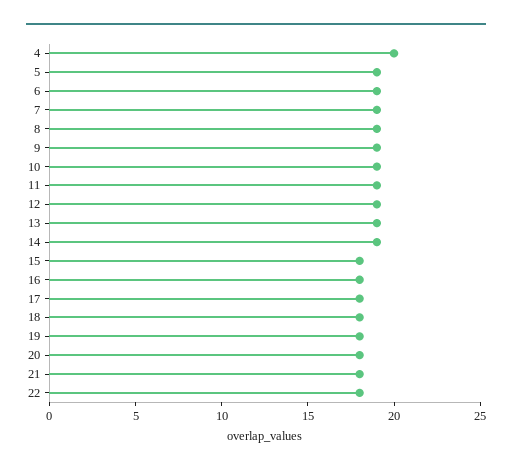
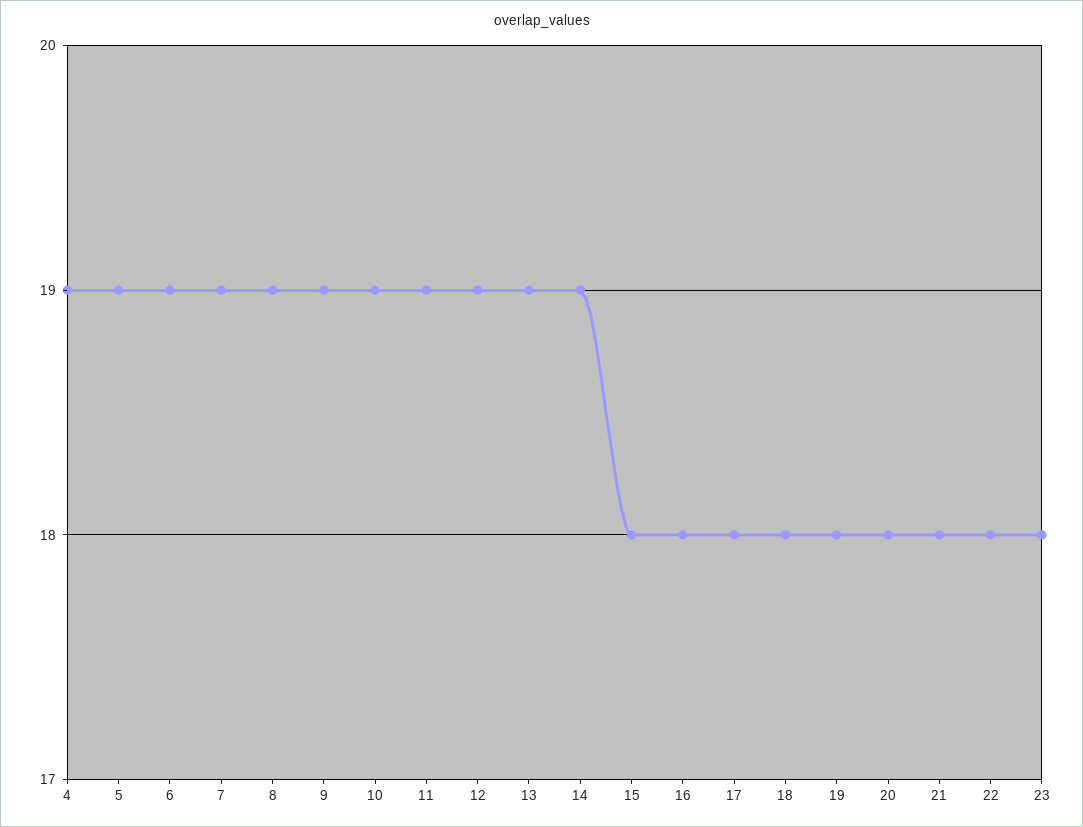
4: 20 -> 19
23: none -> 18

